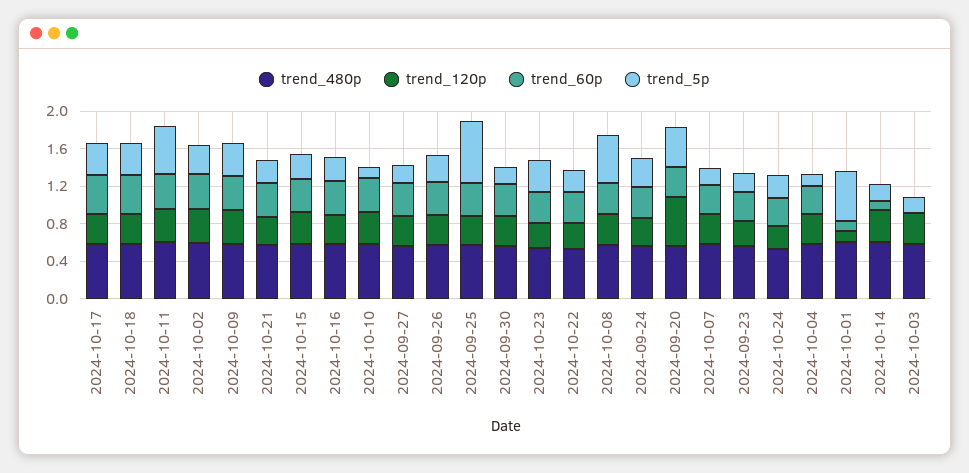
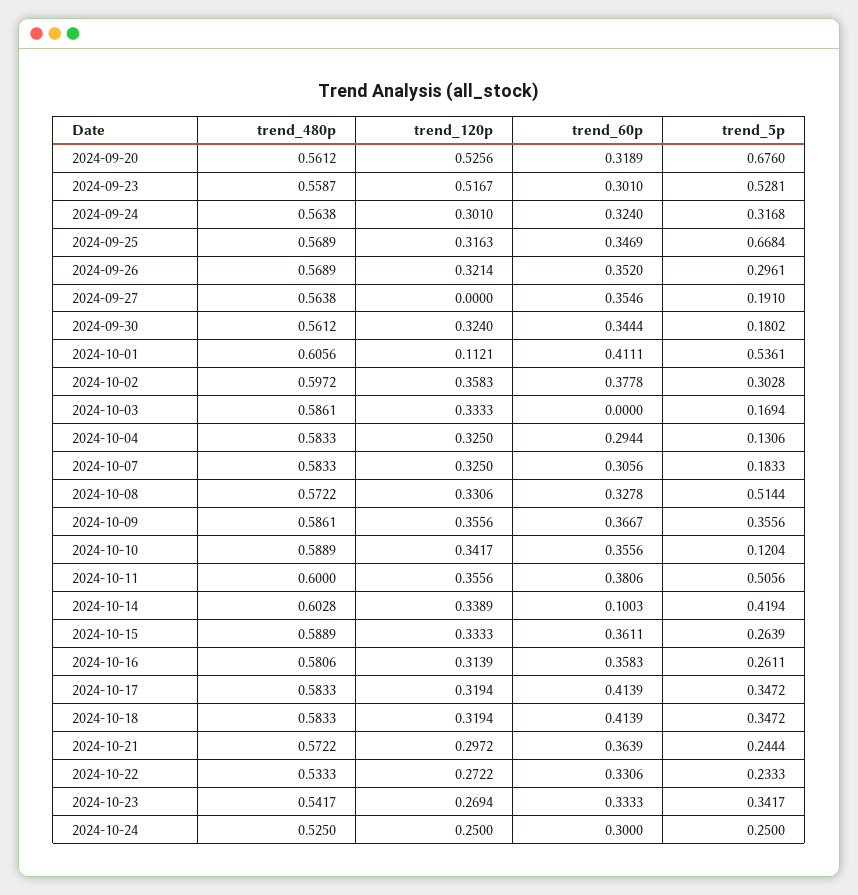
trend_120p, 2024-09-27: 0.3 -> 0
trend_5p, 2024-09-20: 0.4 -> 0.676
trend_120p, 2024-09-23: 0.3 -> 0.5167
trend_5p, 2024-09-23: 0.2 -> 0.5281
trend_60p, 2024-10-01: 0.1 -> 0.4111
trend_5p, 2024-10-14: 0.2 -> 0.4194

